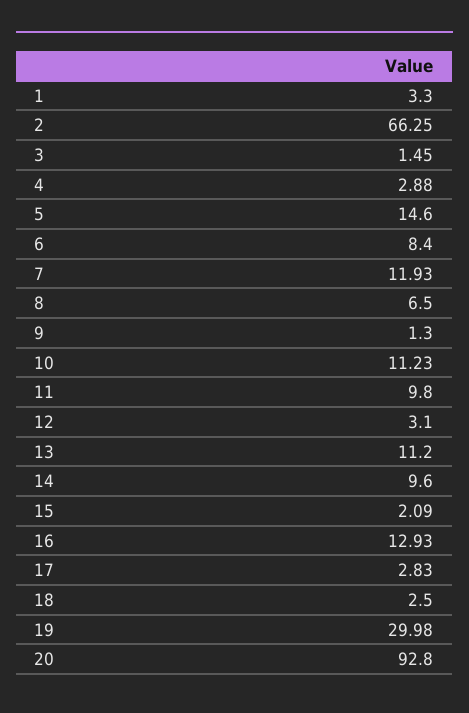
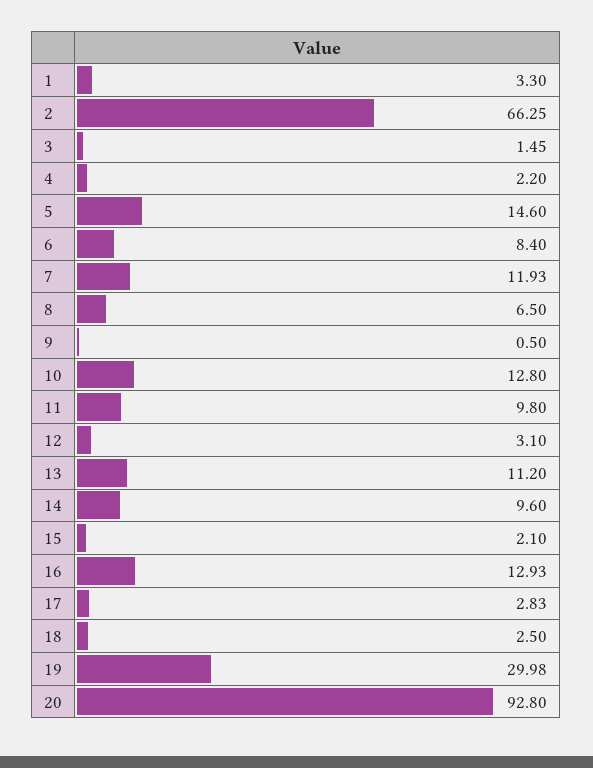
4: 2.88 -> 2.2
9: 1.3 -> 0.5
10: 11.23 -> 12.8
15: 2.09 -> 2.1

